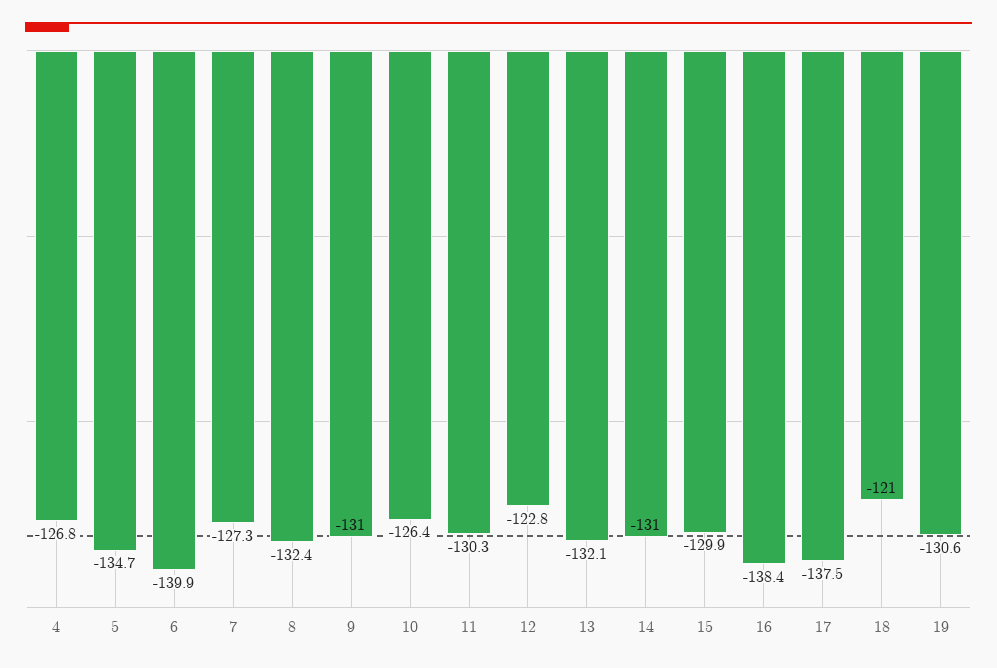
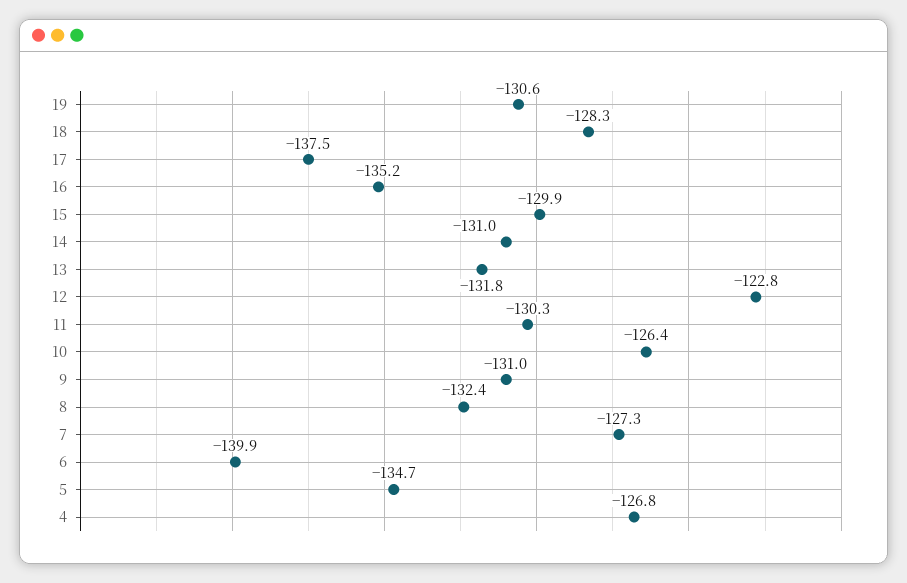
13: -132.1 -> -131.8
16: -138.4 -> -135.2
18: -121 -> -128.3

